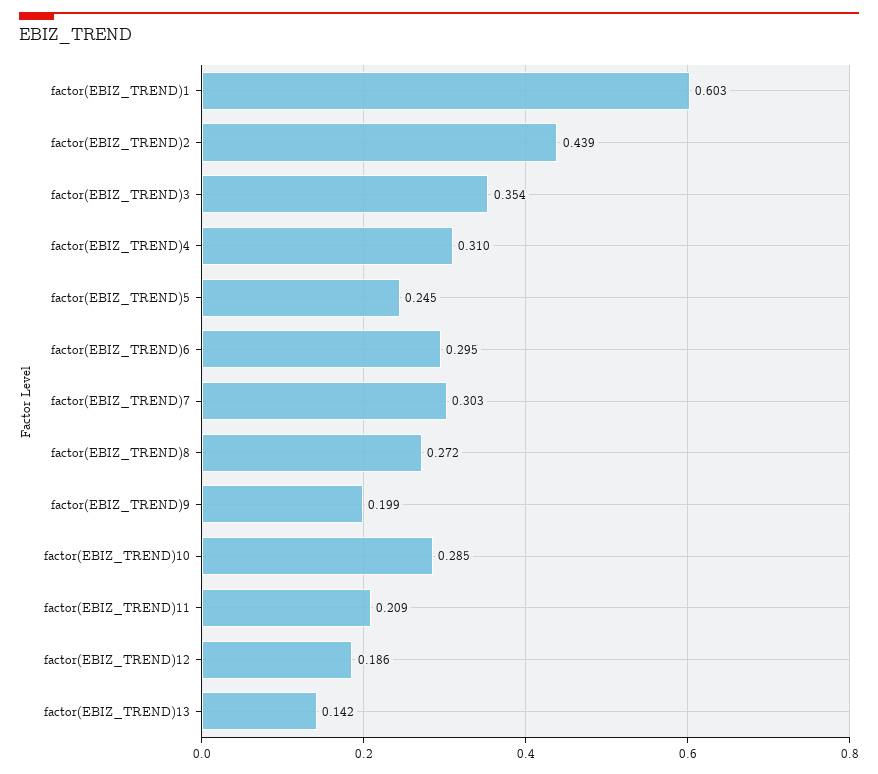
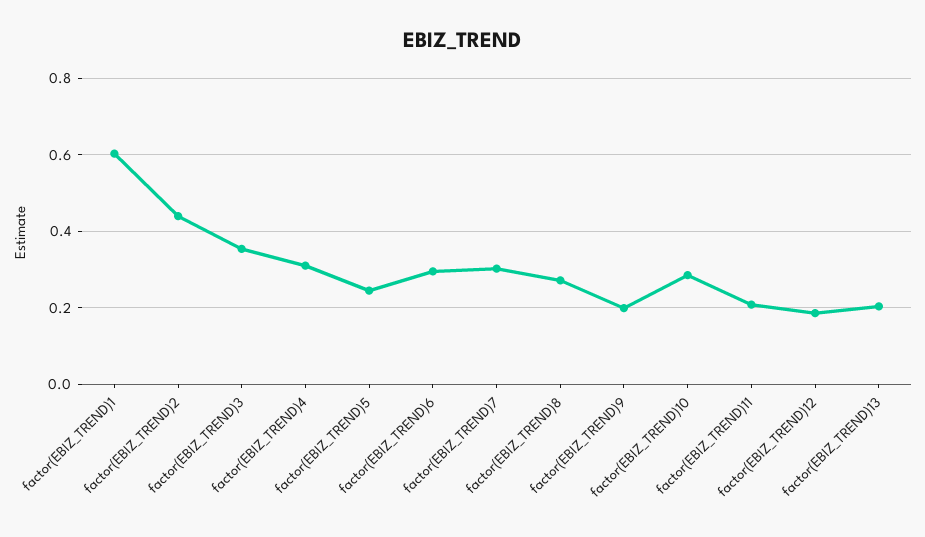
factor(EBIZ_TREND)13: 0.142 -> 0.2

